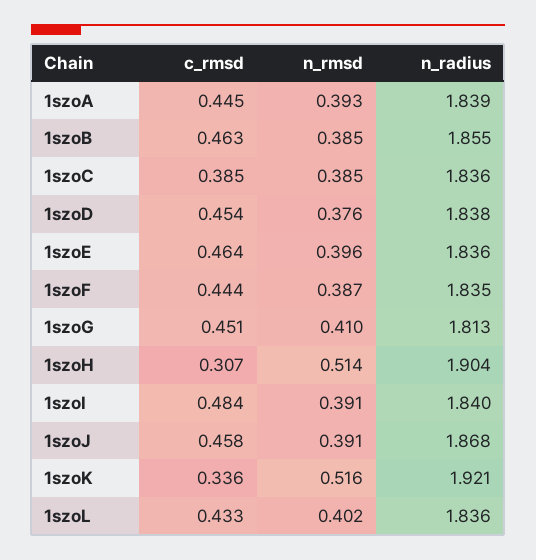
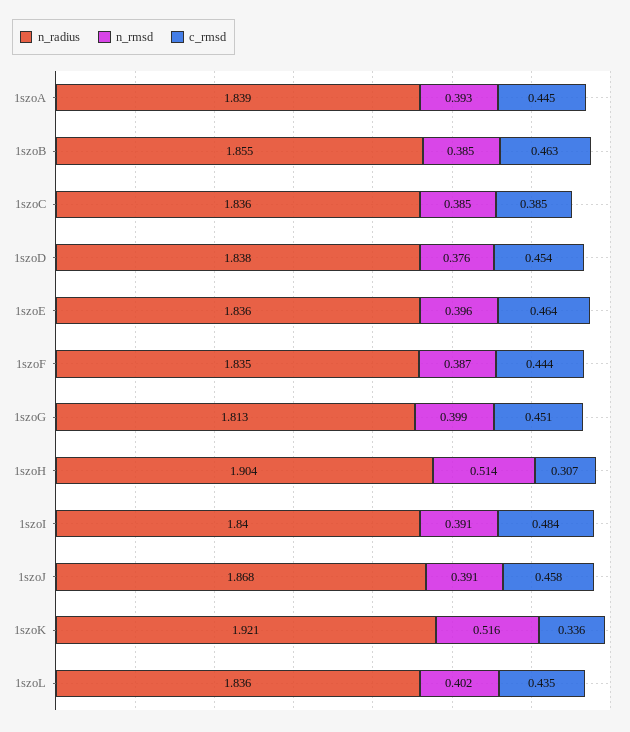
n_rmsd, 1szoG: 0.41 -> 0.399
c_rmsd, 1szoL: 0.433 -> 0.435

